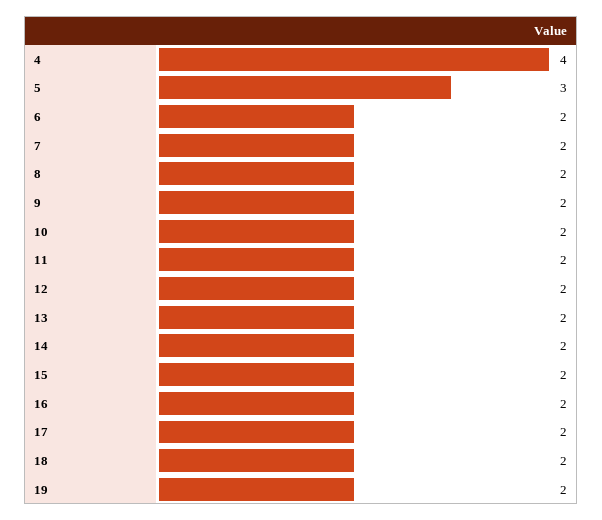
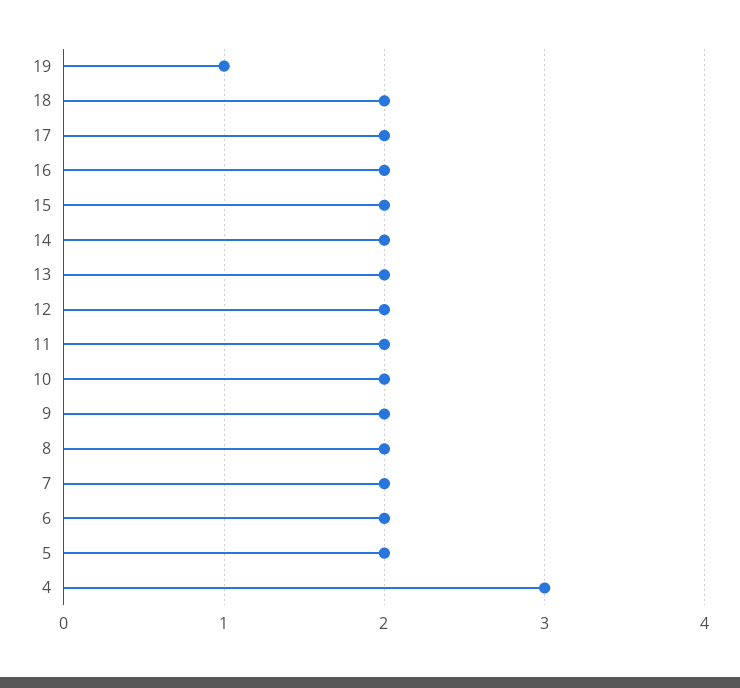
4: 4 -> 3
5: 3 -> 2
19: 2 -> 1

